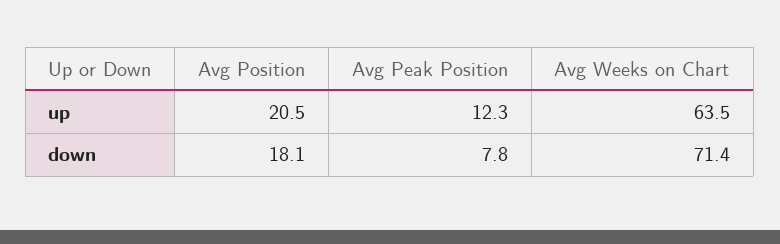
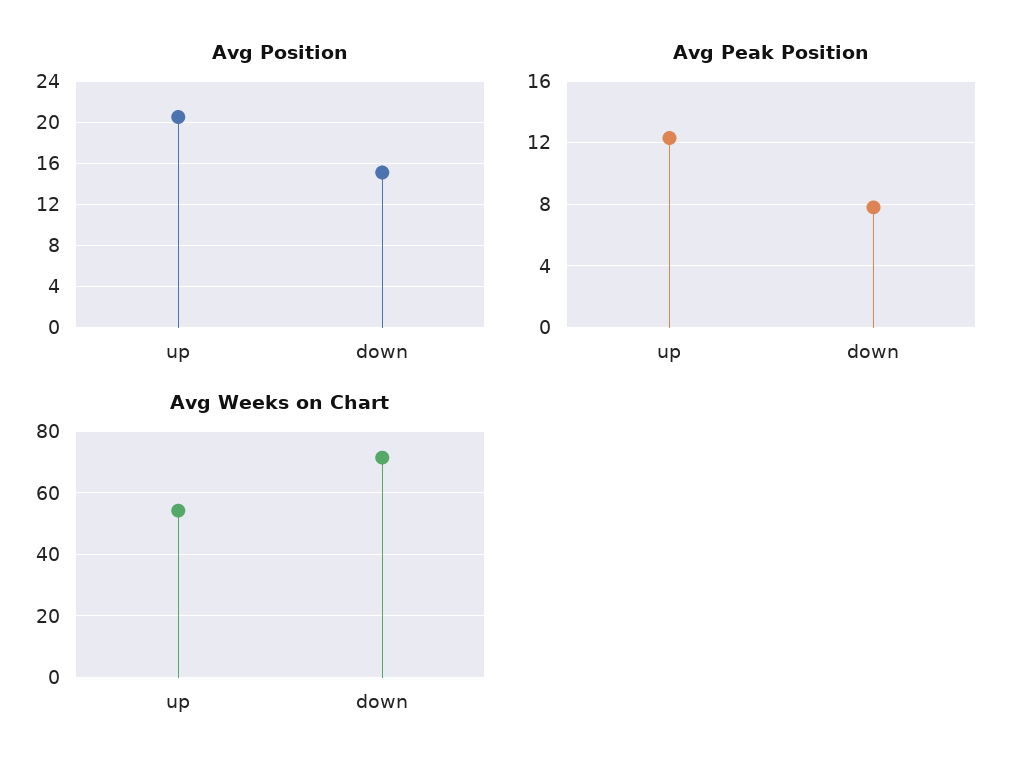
Avg Weeks on Chart, up: 63.5 -> 54
Avg Position, down: 18.1 -> 15

